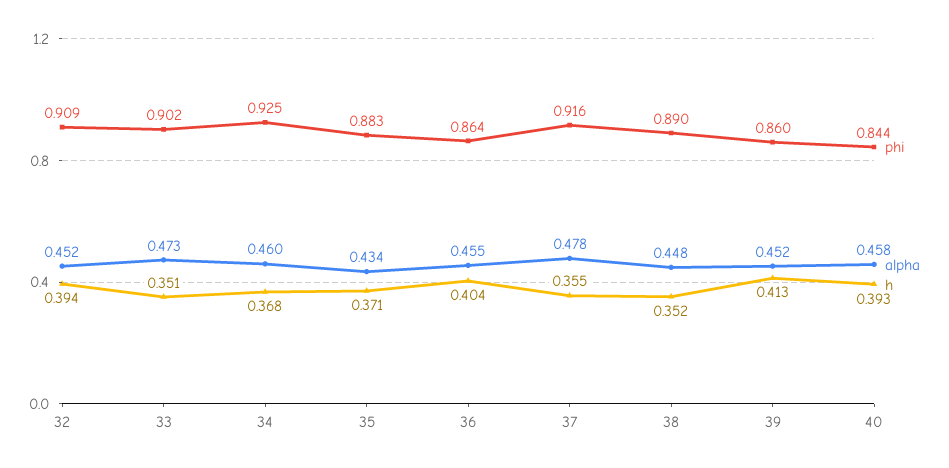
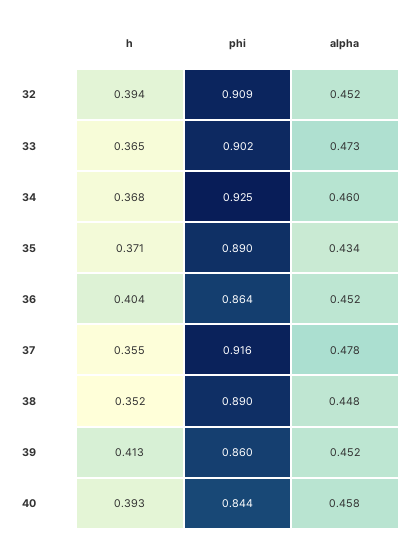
h, 33: 0.351 -> 0.365
phi, 35: 0.883 -> 0.89
alpha, 36: 0.455 -> 0.452

